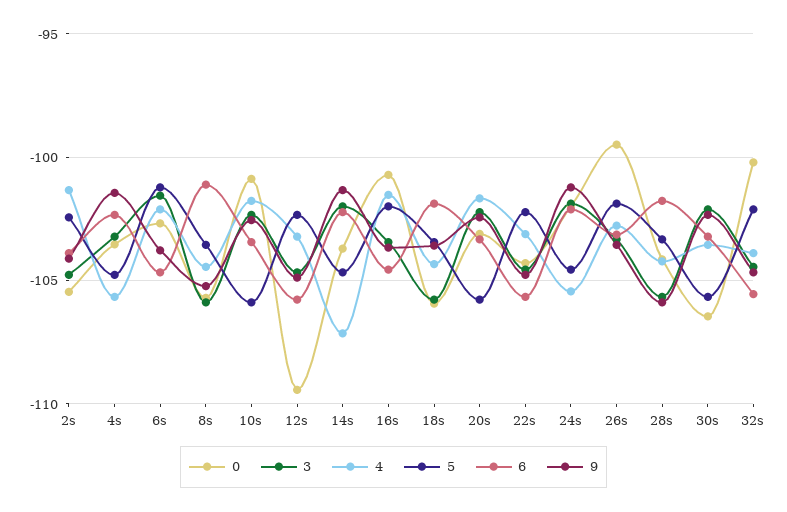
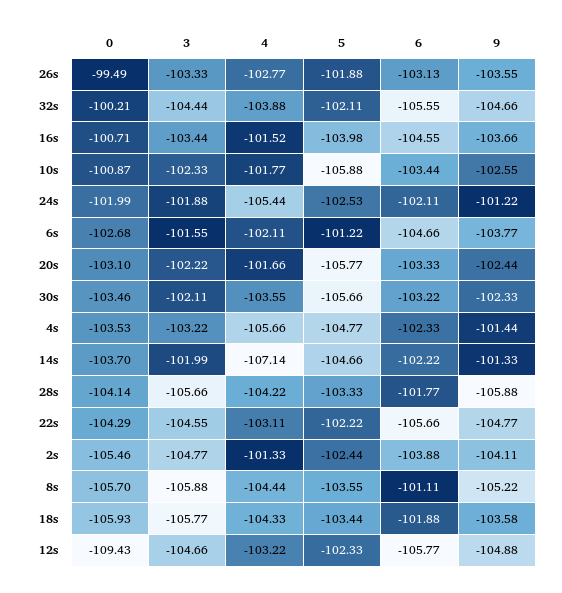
5, 16s: -102 -> -103.98
5, 24s: -104.5 -> -102.53
0, 30s: -106.5 -> -103.46

